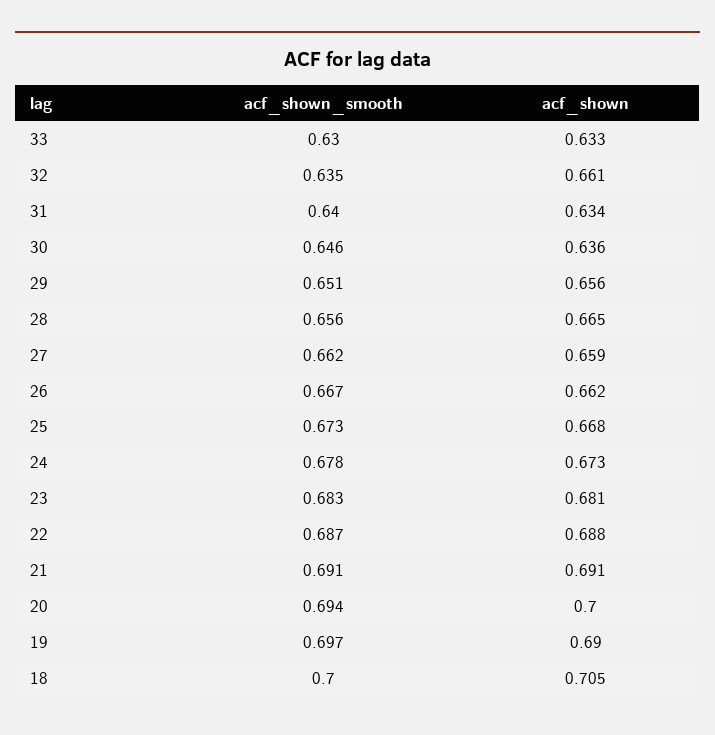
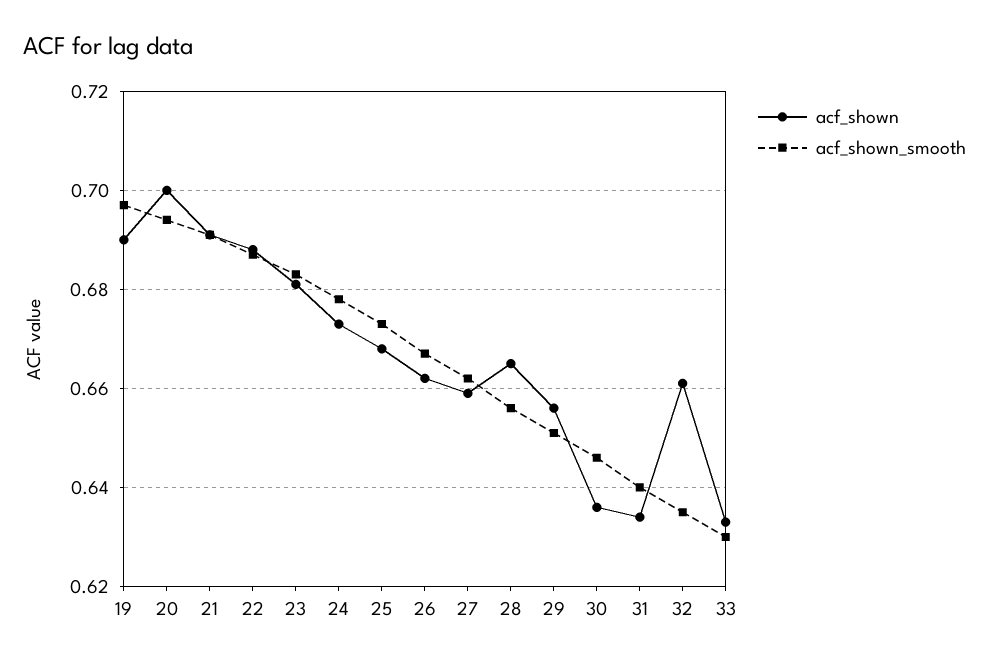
acf_shown_smooth, 18: 0.7 -> none
acf_shown, 18: 0.705 -> none

